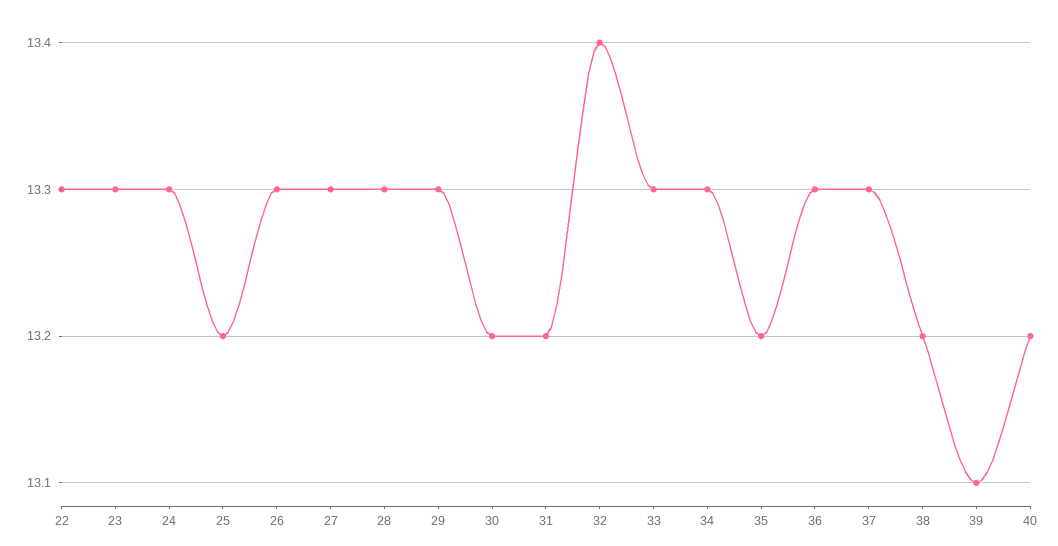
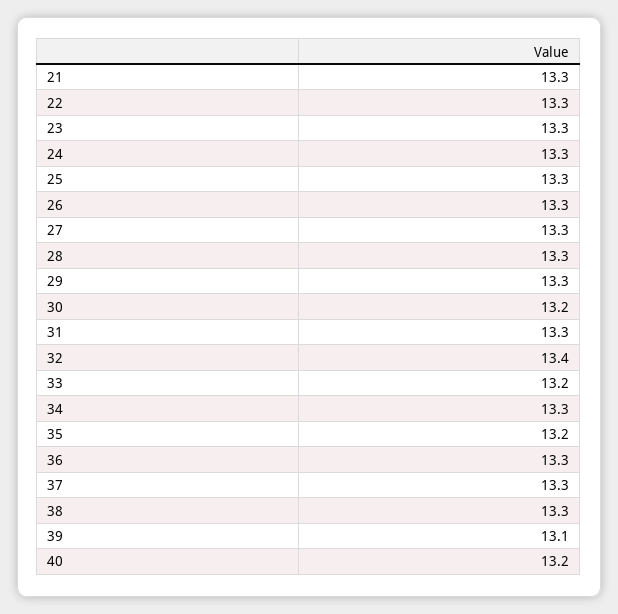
25: 13.2 -> 13.3
31: 13.2 -> 13.3
33: 13.3 -> 13.2
38: 13.2 -> 13.3
21: none -> 13.3

